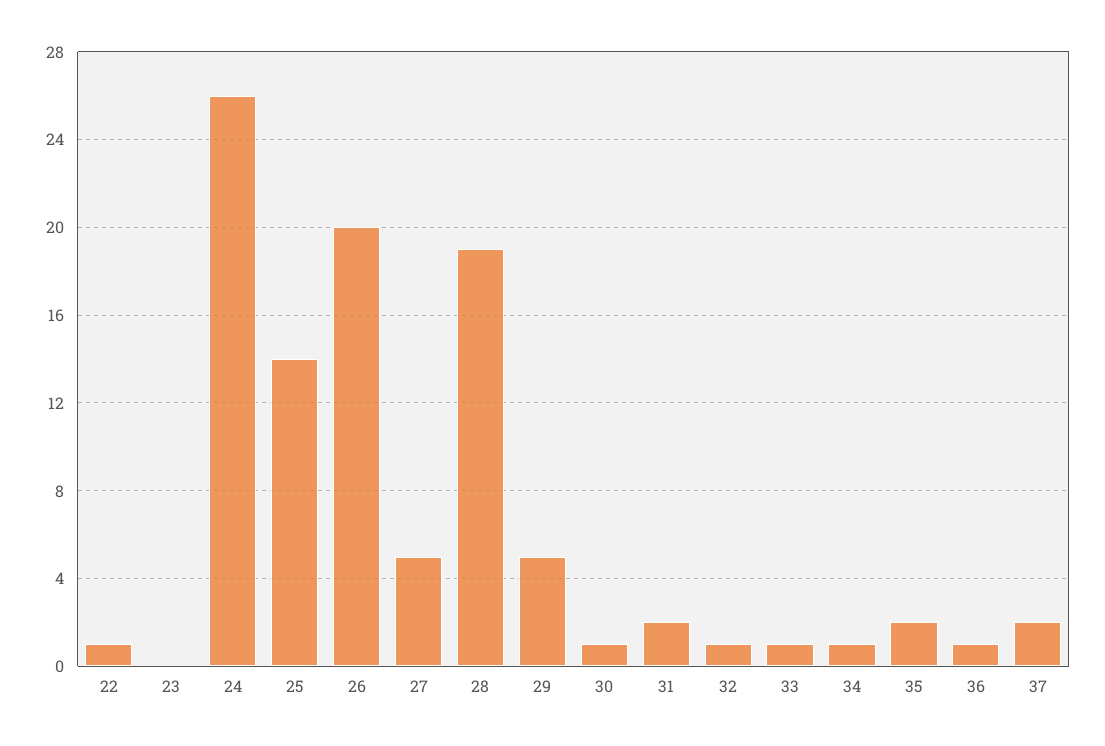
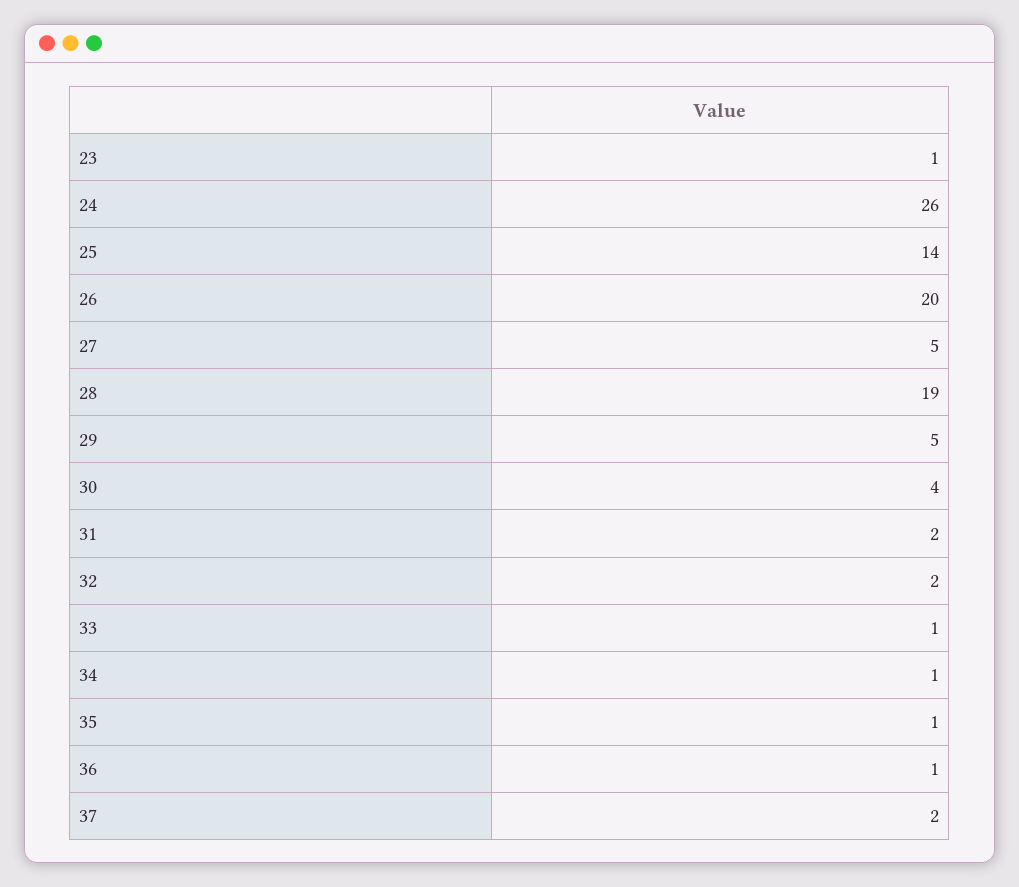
22: 1 -> none
23: 0 -> 1
30: 1 -> 4
32: 1 -> 2
35: 2 -> 1

